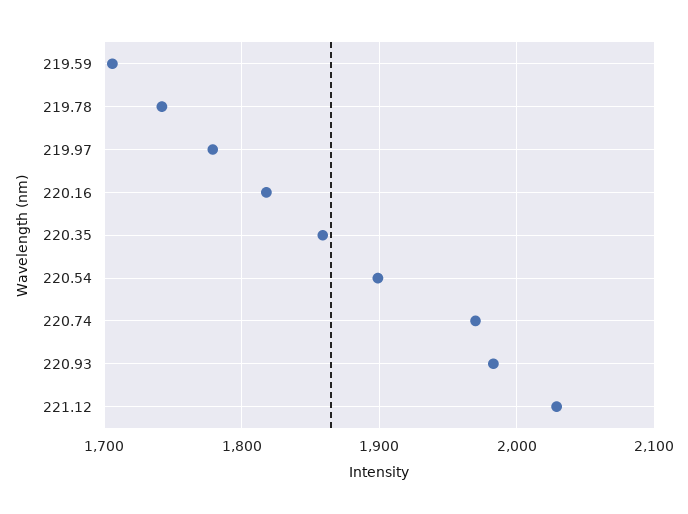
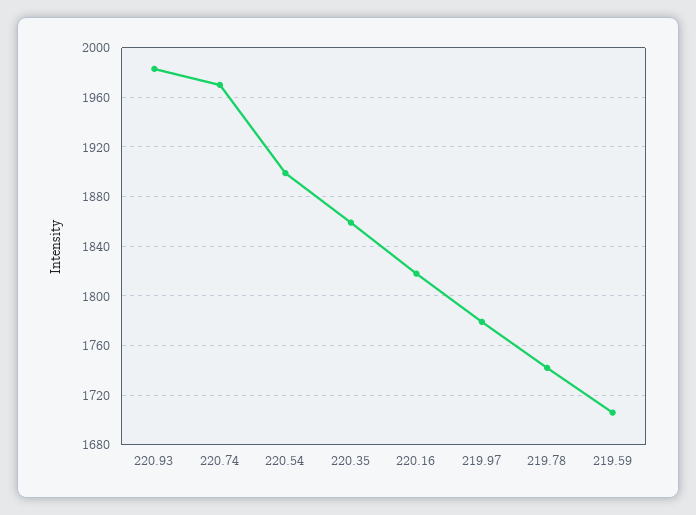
221.12: 2030 -> none

